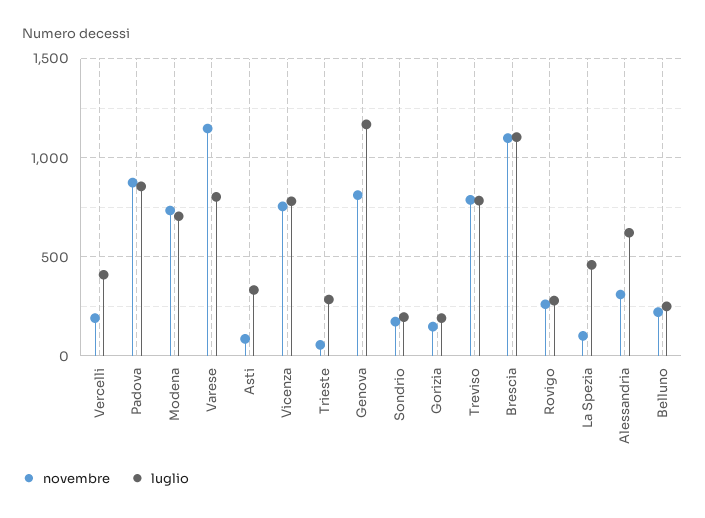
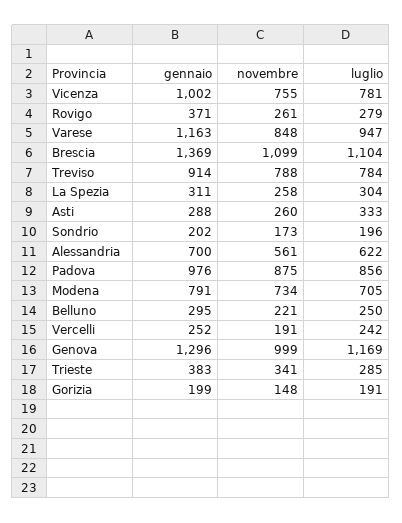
luglio, Vercelli: 400 -> 242
novembre, Varese: 1150 -> 848
luglio, Varese: 800 -> 947
novembre, Asti: 100 -> 260
novembre, Trieste: 50 -> 341
novembre, Genova: 800 -> 999
novembre, La Spezia: 100 -> 258
luglio, La Spezia: 450 -> 304
novembre, Alessandria: 300 -> 561
gennaio, Vicenza: none -> 1002
gennaio, Rovigo: none -> 371
gennaio, Varese: none -> 1163
gennaio, Brescia: none -> 1369
gennaio, Treviso: none -> 914
gennaio, La Spezia: none -> 311
gennaio, Asti: none -> 288
gennaio, Sondrio: none -> 202
gennaio, Alessandria: none -> 700
gennaio, Padova: none -> 976
gennaio, Modena: none -> 791
gennaio, Belluno: none -> 295
gennaio, Vercelli: none -> 252
gennaio, Genova: none -> 1296
gennaio, Trieste: none -> 383
gennaio, Gorizia: none -> 199

